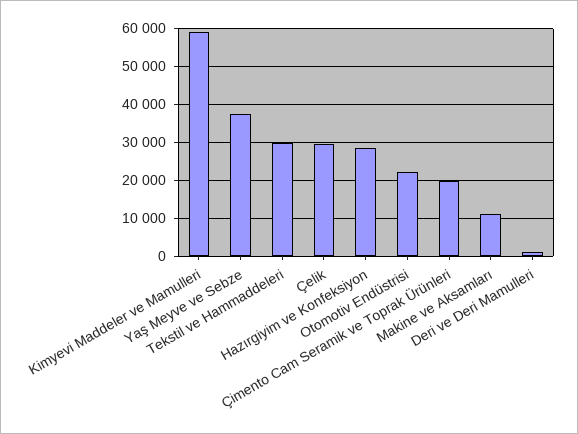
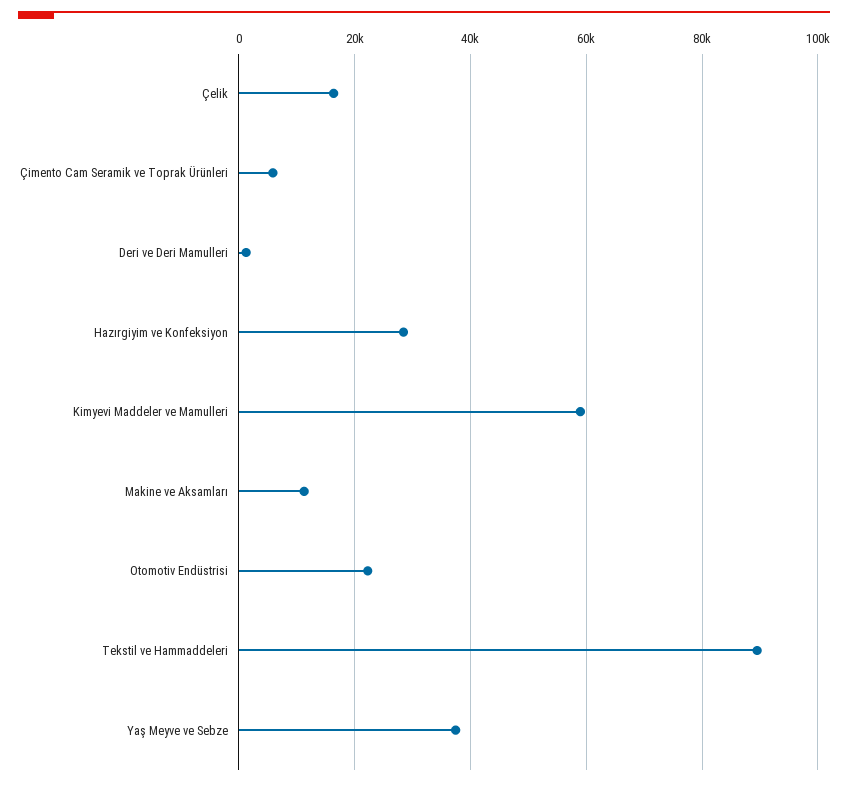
Tekstil ve Hammaddeleri: 30000 -> 90000
Çelik: 30000 -> 16000
Çimento Cam Seramik ve Toprak Ürünleri: 20000 -> 6000

